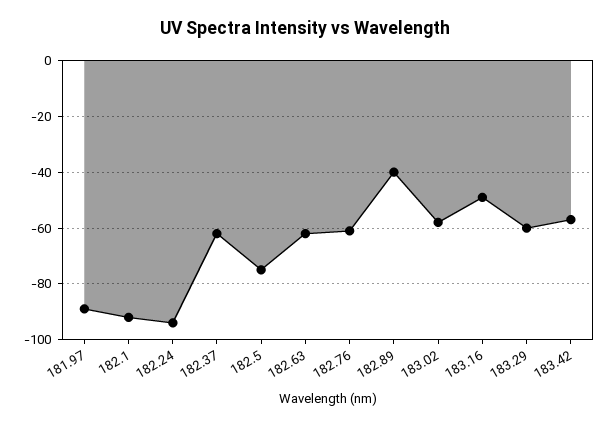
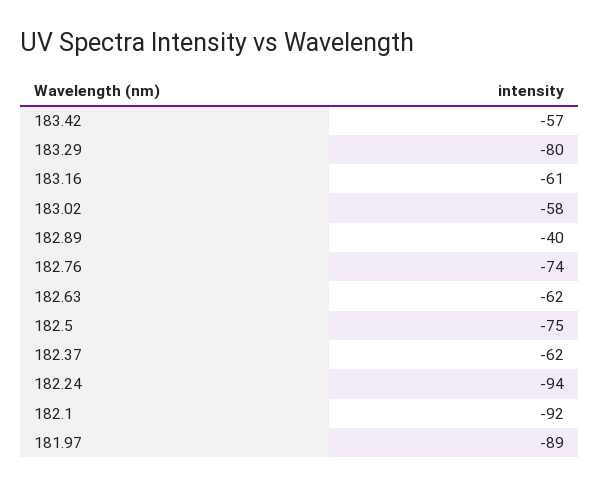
182.76: -60 -> -74
183.16: -50 -> -61
183.29: -60 -> -80

